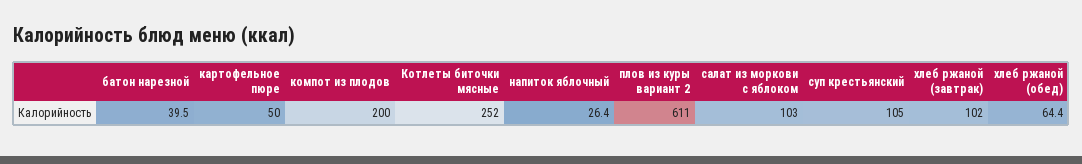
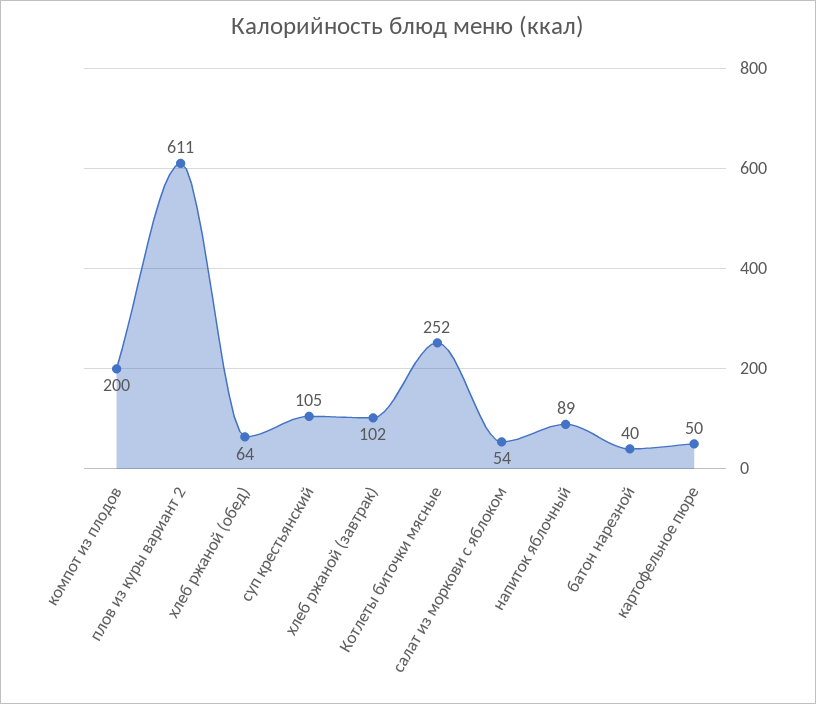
напиток яблочный: 26.4 -> 89
салат из моркови с яблоком: 103 -> 54

